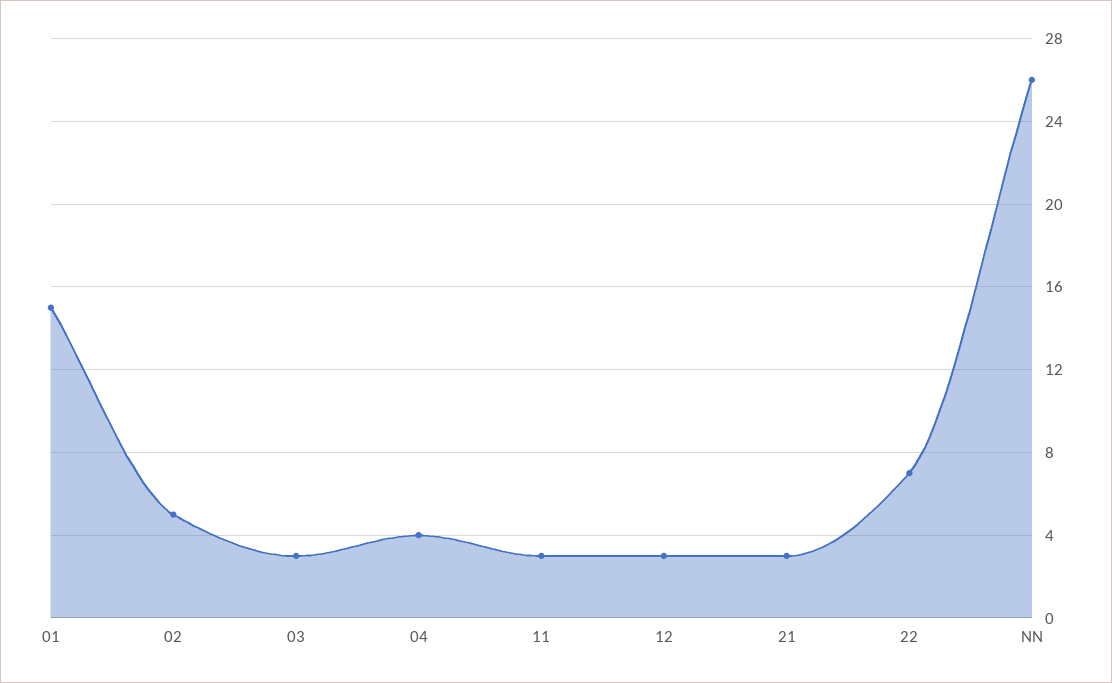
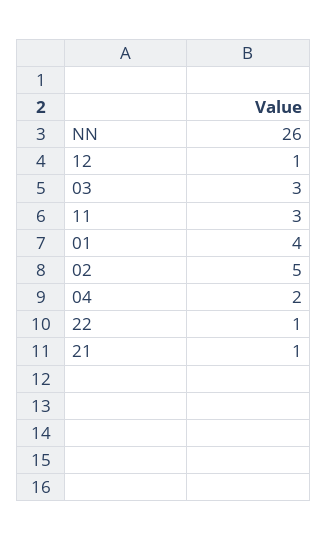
01: 15 -> 4
04: 4 -> 2
12: 3 -> 1
21: 3 -> 1
22: 7 -> 1

